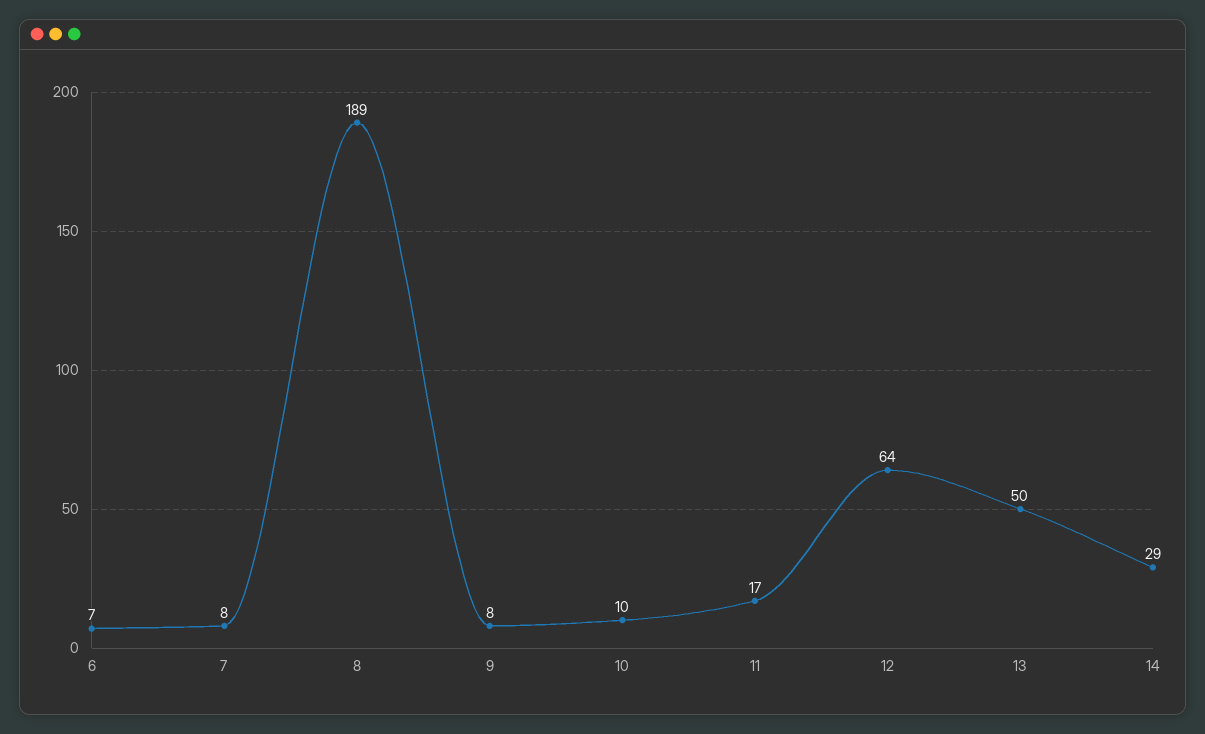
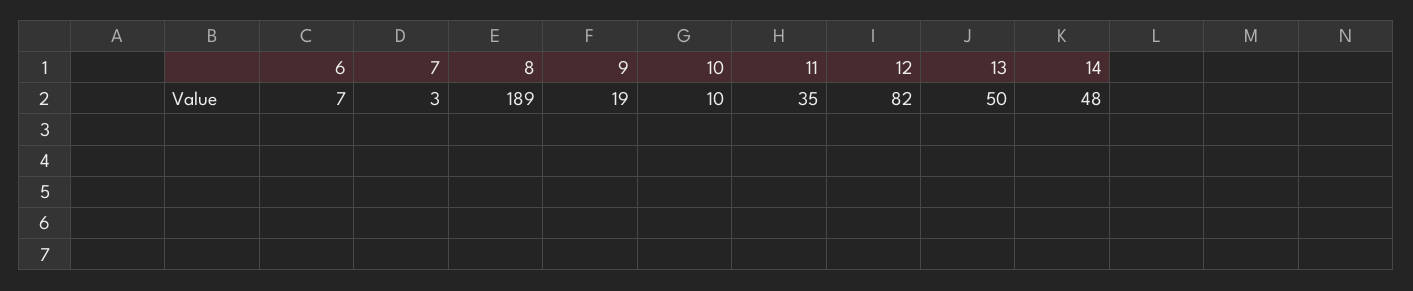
7: 8 -> 3
9: 8 -> 19
11: 17 -> 35
12: 64 -> 82
14: 29 -> 48

